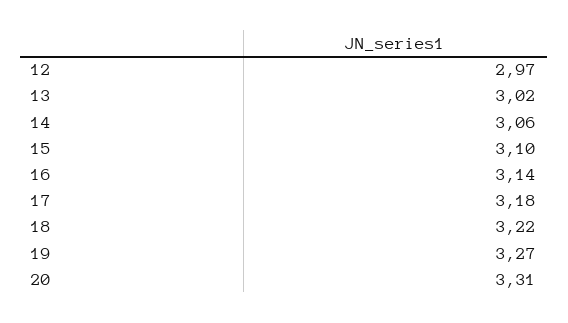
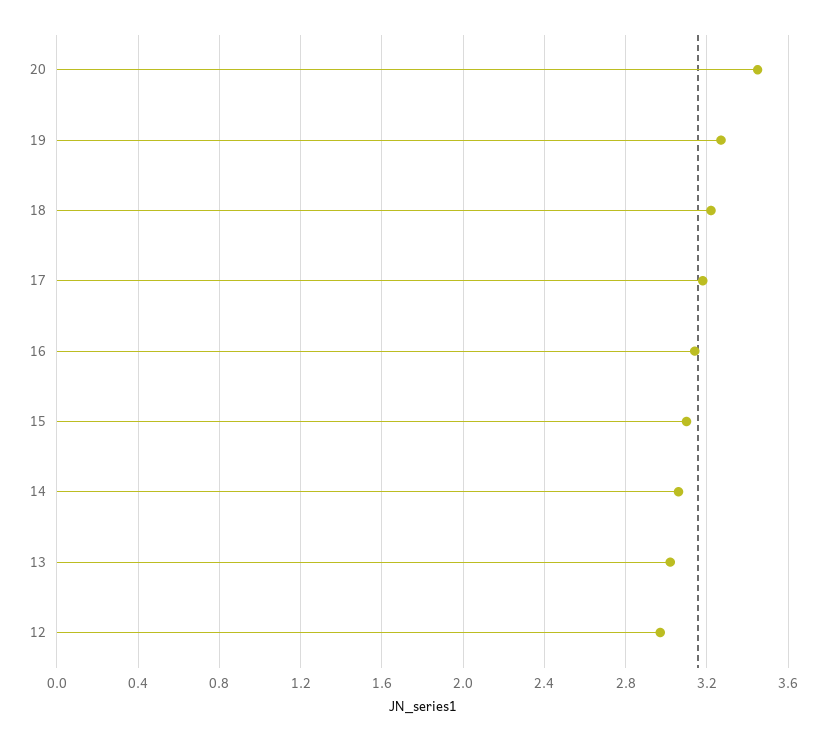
20: 3.31 -> 3.45

